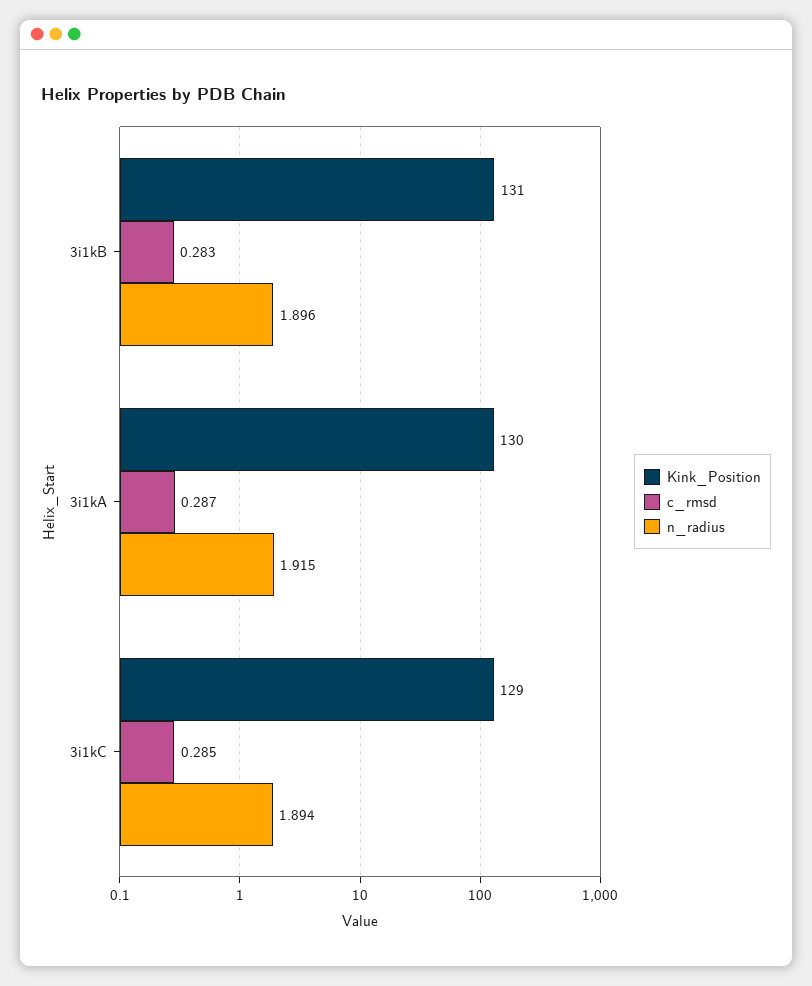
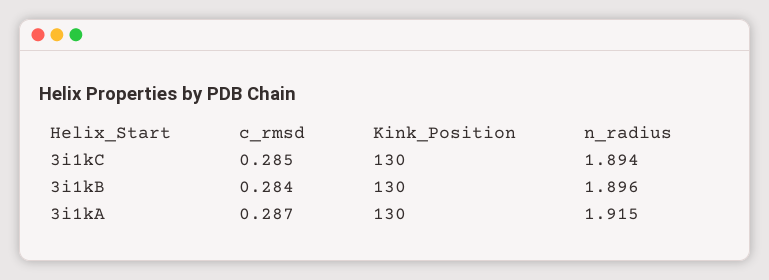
Kink_Position, 3i1kB: 131 -> 130
c_rmsd, 3i1kB: 0.283 -> 0.284
Kink_Position, 3i1kC: 129 -> 130

